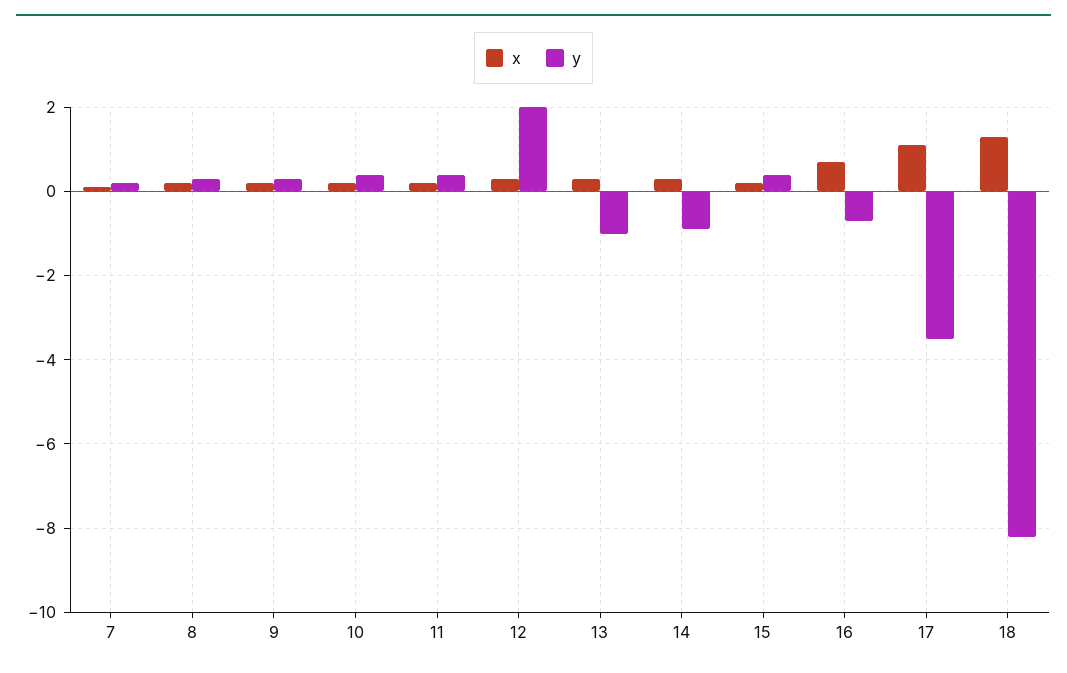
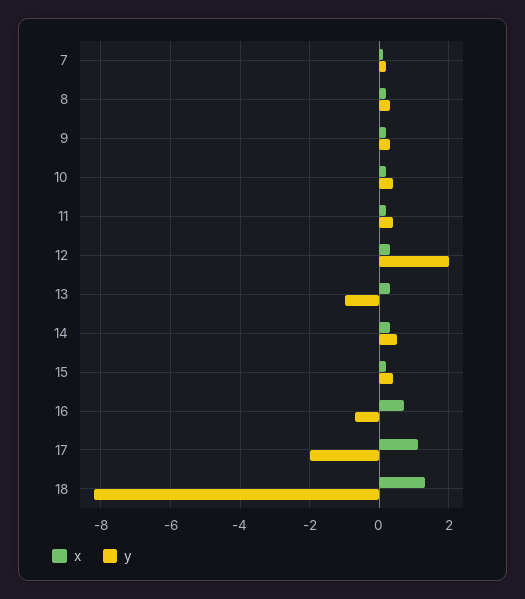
y, 14: -1 -> 0.5
y, 17: -3.5 -> -2

